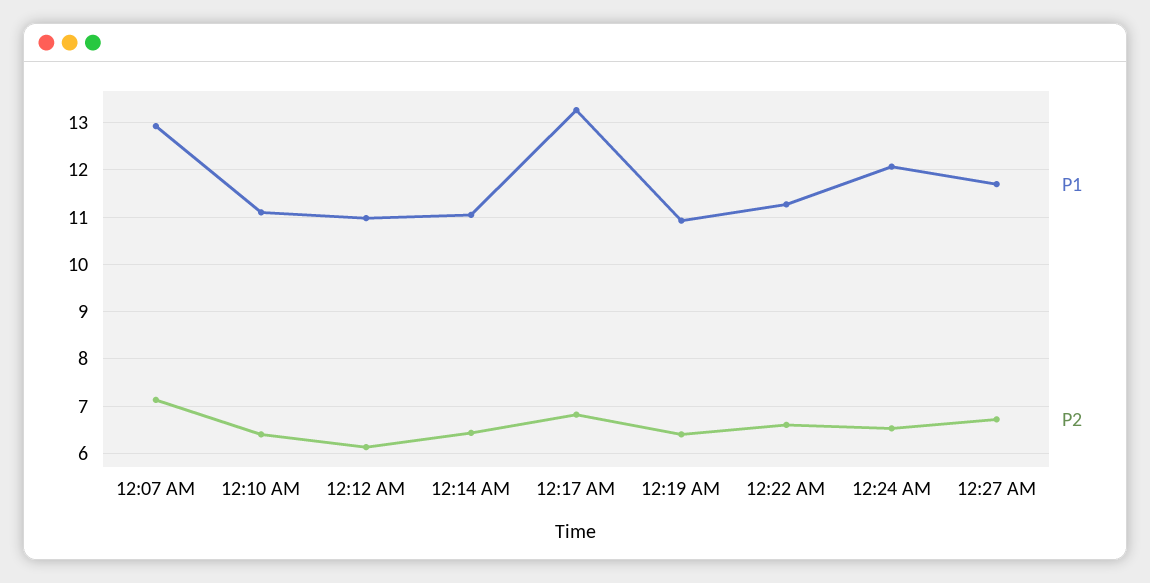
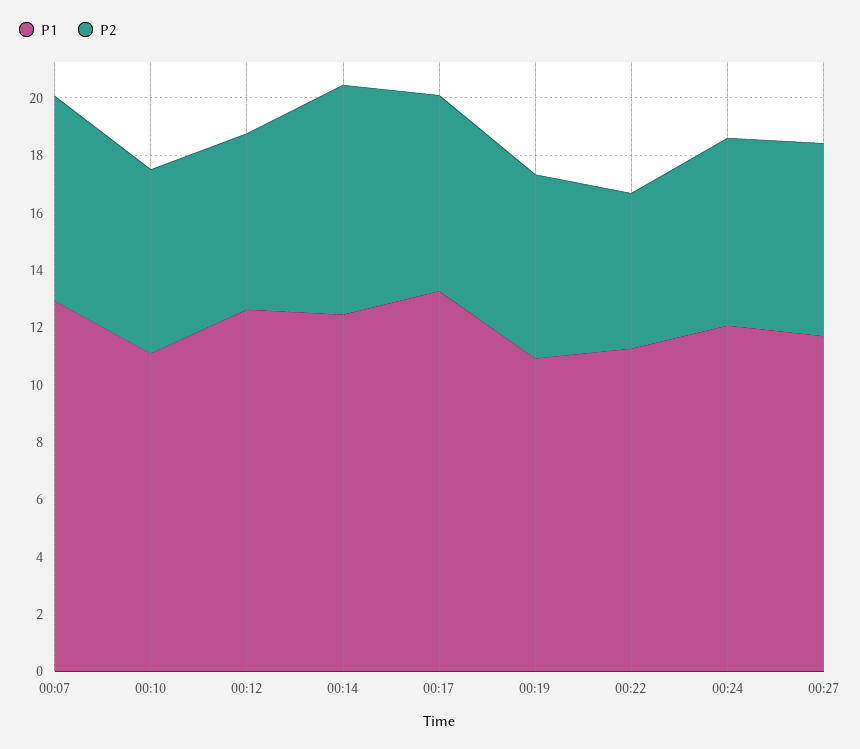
P1, 12:12 AM: 11 -> 12.5
P1, 12:14 AM: 11 -> 12.5
P2, 12:14 AM: 6.4 -> 8
P2, 12:22 AM: 6.6 -> 5.5

